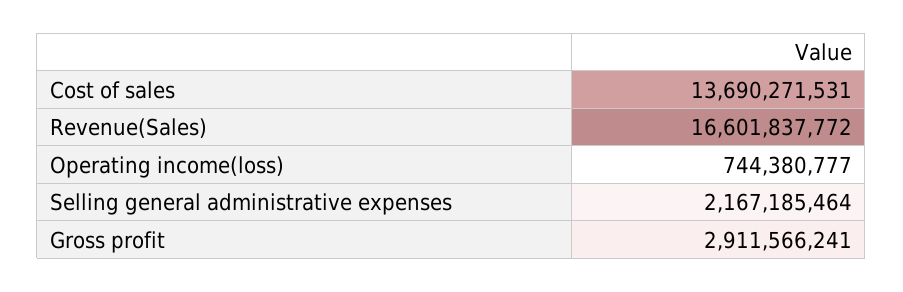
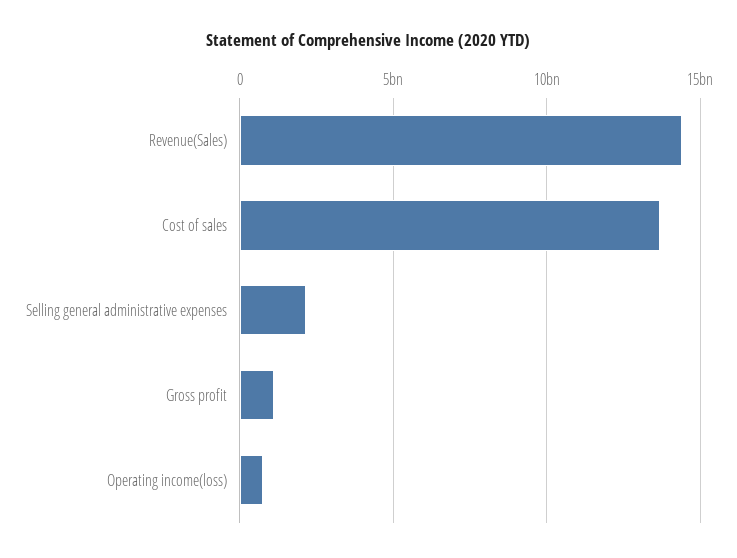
Revenue(Sales): 16601837772 -> 14500000000
Gross profit: 2911566241 -> 1000000000

